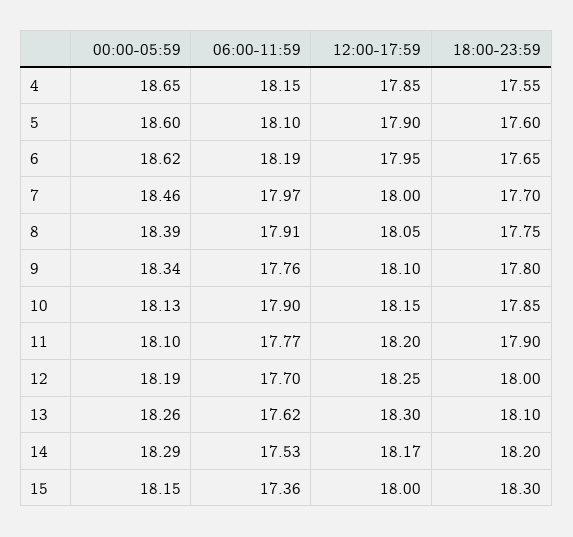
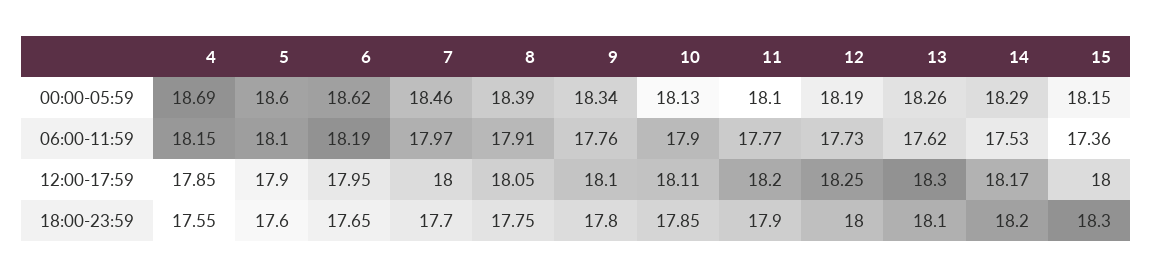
00:00-05:59, 4: 18.65 -> 18.69
12:00-17:59, 10: 18.15 -> 18.11
06:00-11:59, 12: 17.7 -> 17.73

